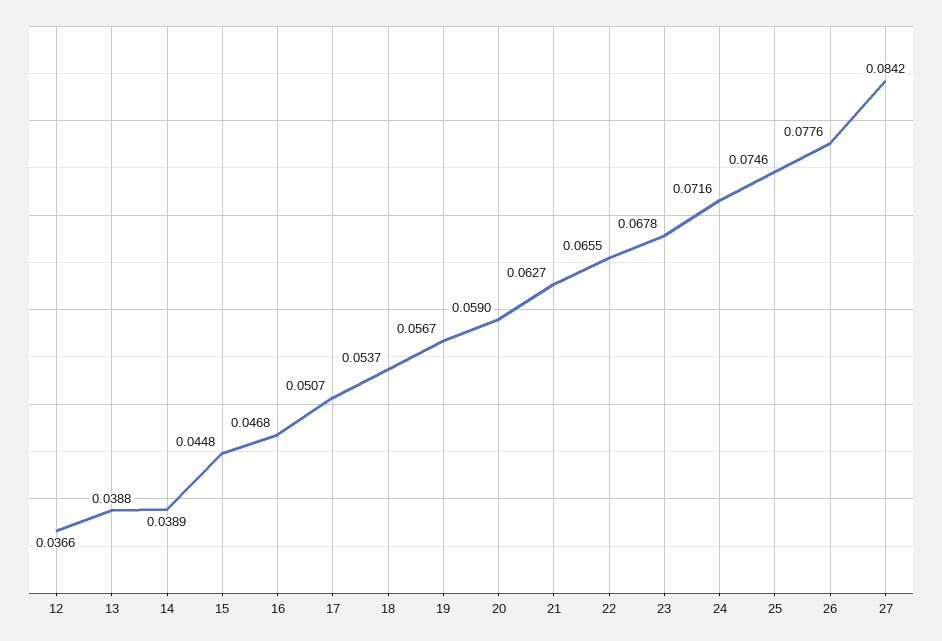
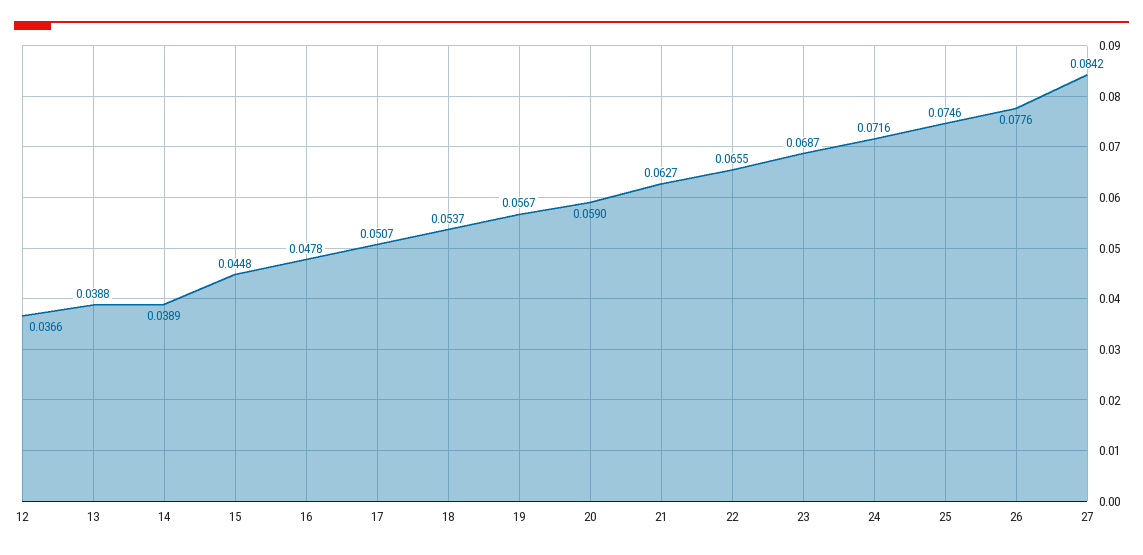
16: 0.0468 -> 0.0478
23: 0.0678 -> 0.0687

